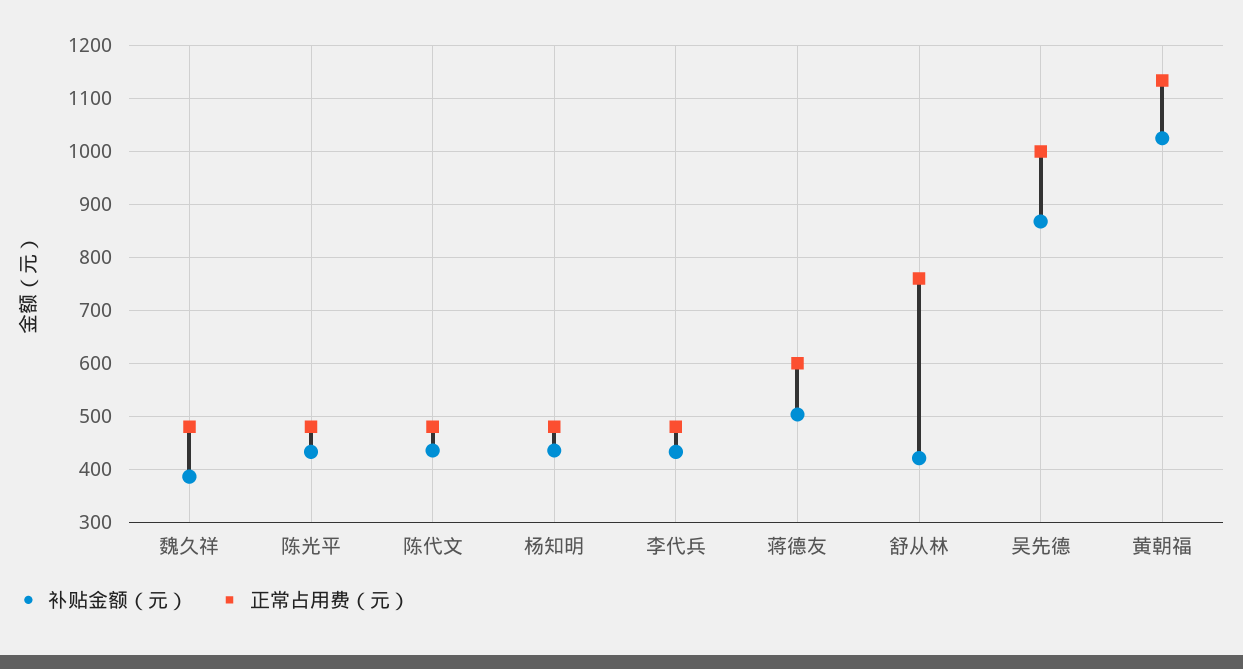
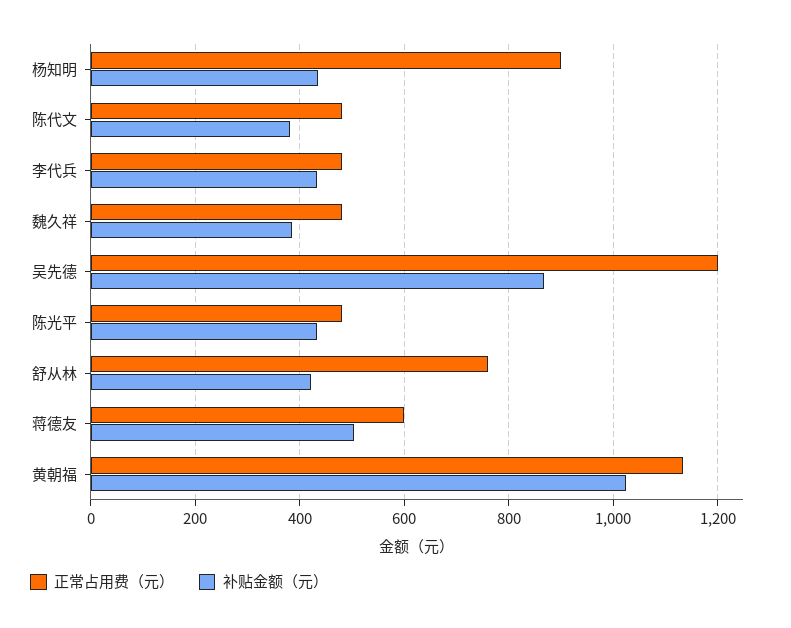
补贴金额（元）, 陈代文: 440 -> 380
正常占用费（元）, 杨知明: 480 -> 900
正常占用费（元）, 吴先德: 1000 -> 1200

